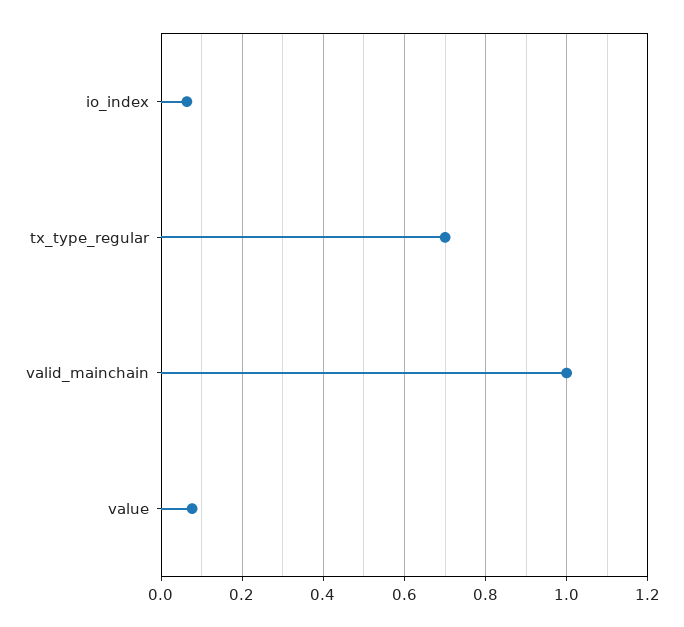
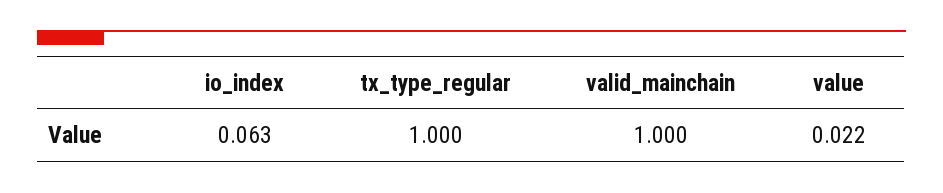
tx_type_regular: 0.7 -> 1
value: 0.08 -> 0.022

